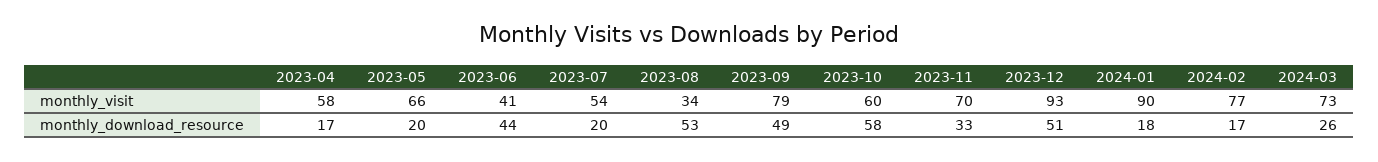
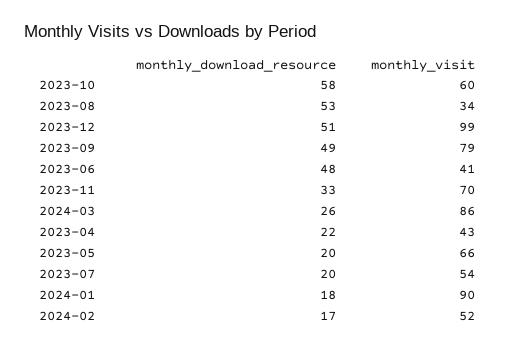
2023-04, monthly_visit: 58 -> 43
2023-12, monthly_visit: 93 -> 99
2024-02, monthly_visit: 77 -> 52
2024-03, monthly_visit: 73 -> 86
2023-04, monthly_download_resource: 17 -> 22
2023-06, monthly_download_resource: 44 -> 48

